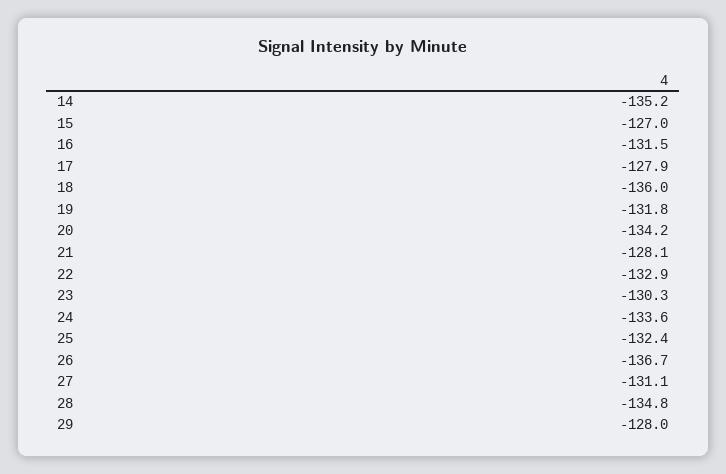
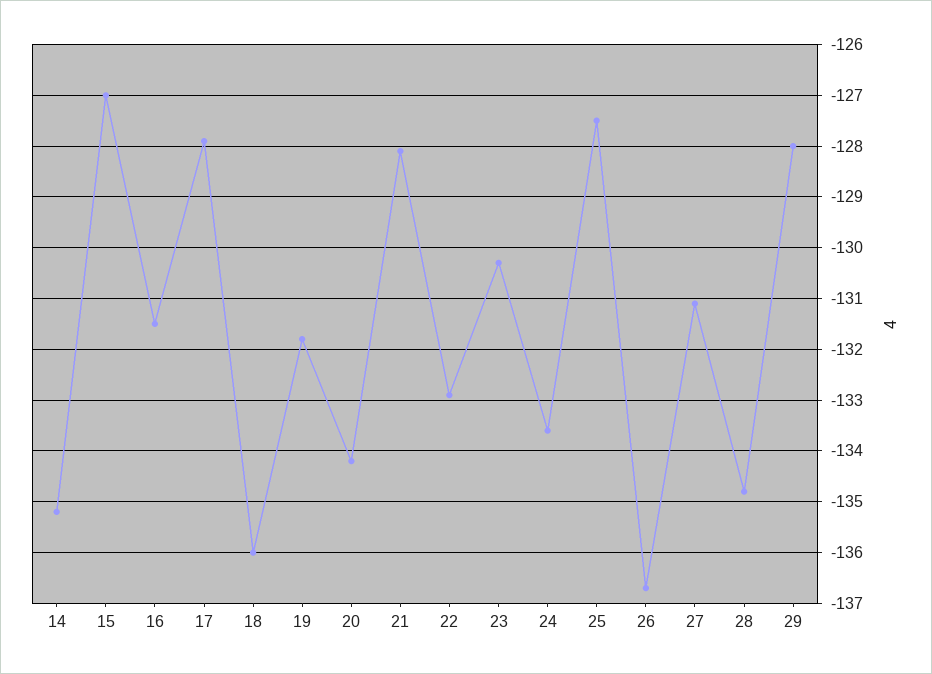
25: -132.4 -> -127.5

